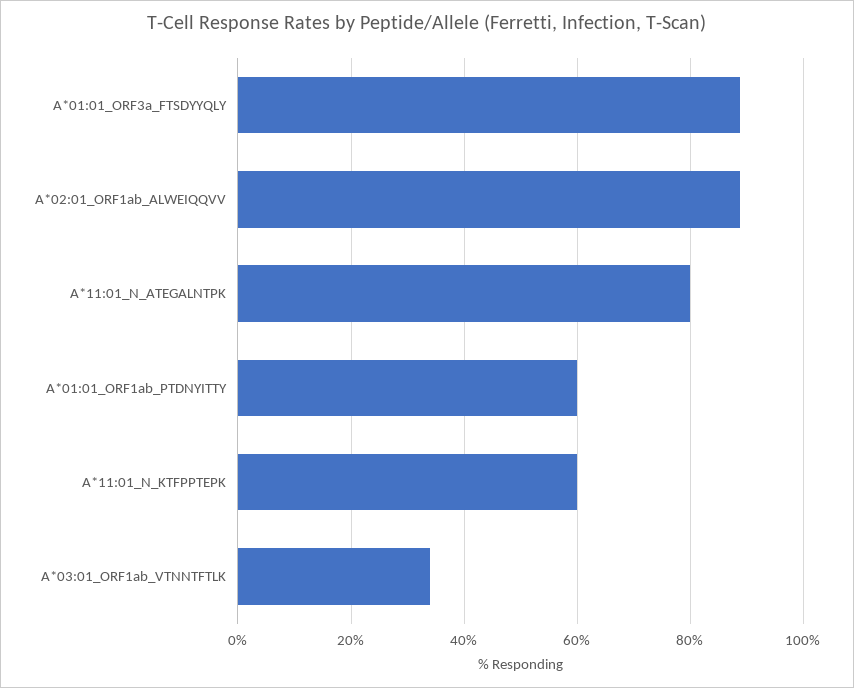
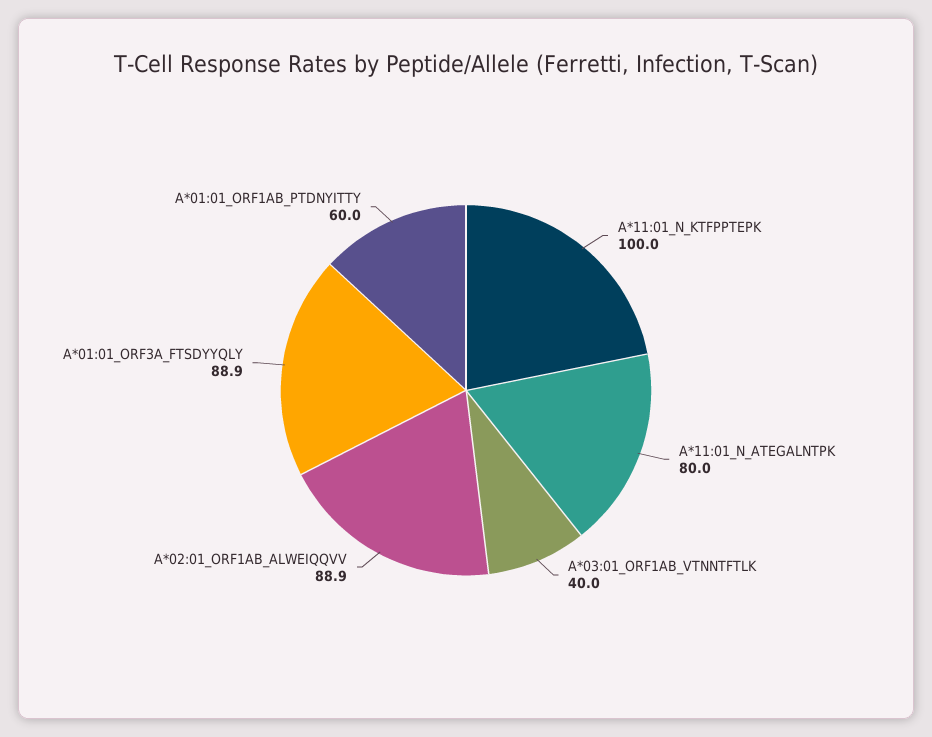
A*11:01_N_KTFPPTEPK: 60 -> 100
A*03:01_ORF1ab_VTNNTFTLK: 34 -> 40

